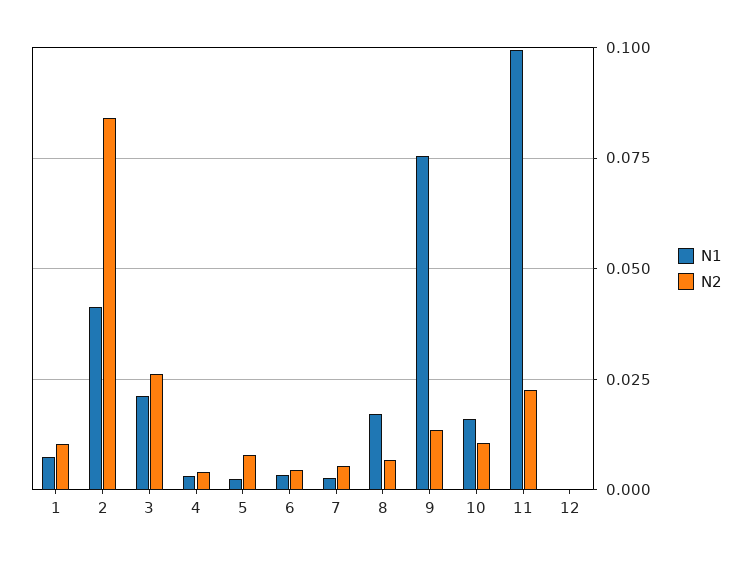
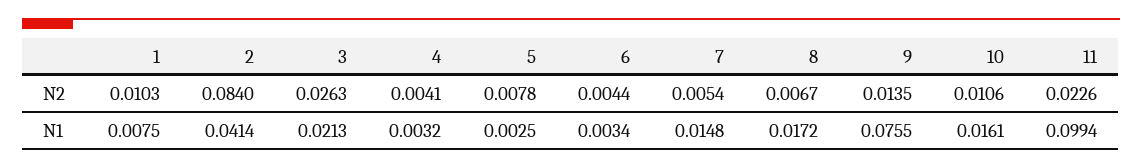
N1, 7: 0.0025 -> 0.0148
N1, 12: 0 -> none
N2, 12: 0 -> none

